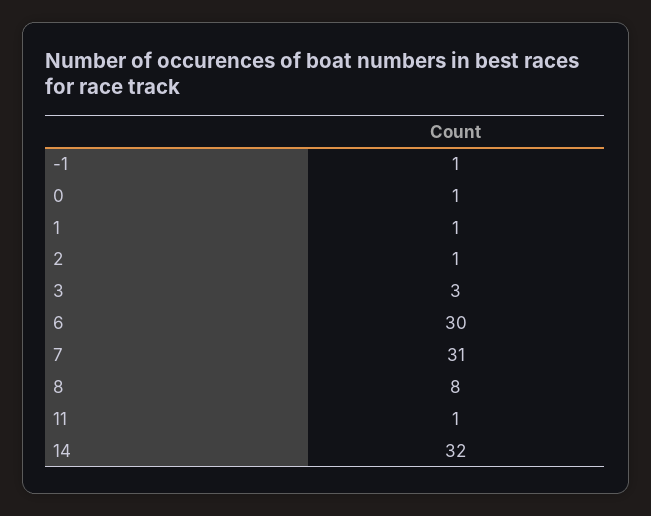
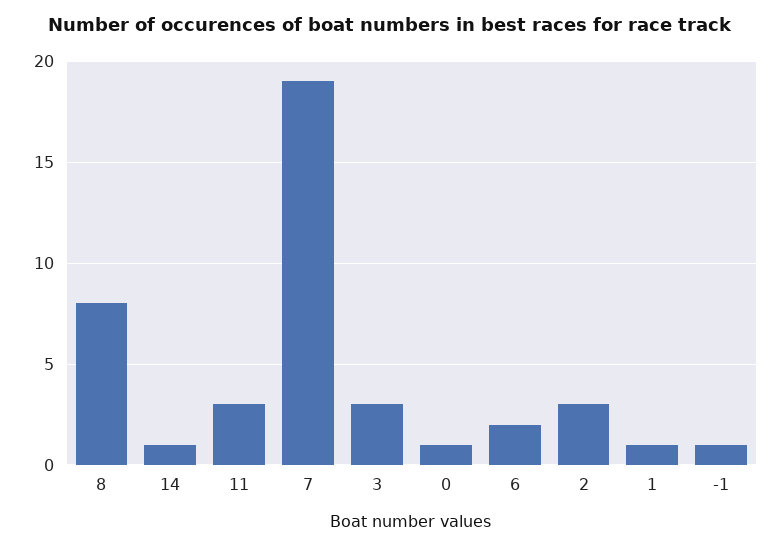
2: 1 -> 3
6: 30 -> 2
7: 31 -> 19
11: 1 -> 3
14: 32 -> 1

